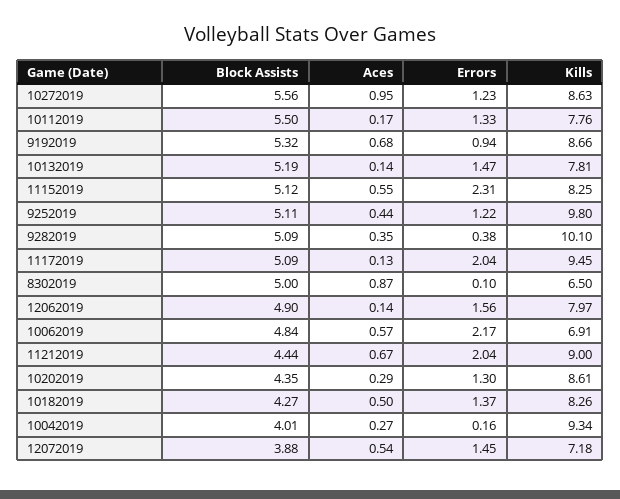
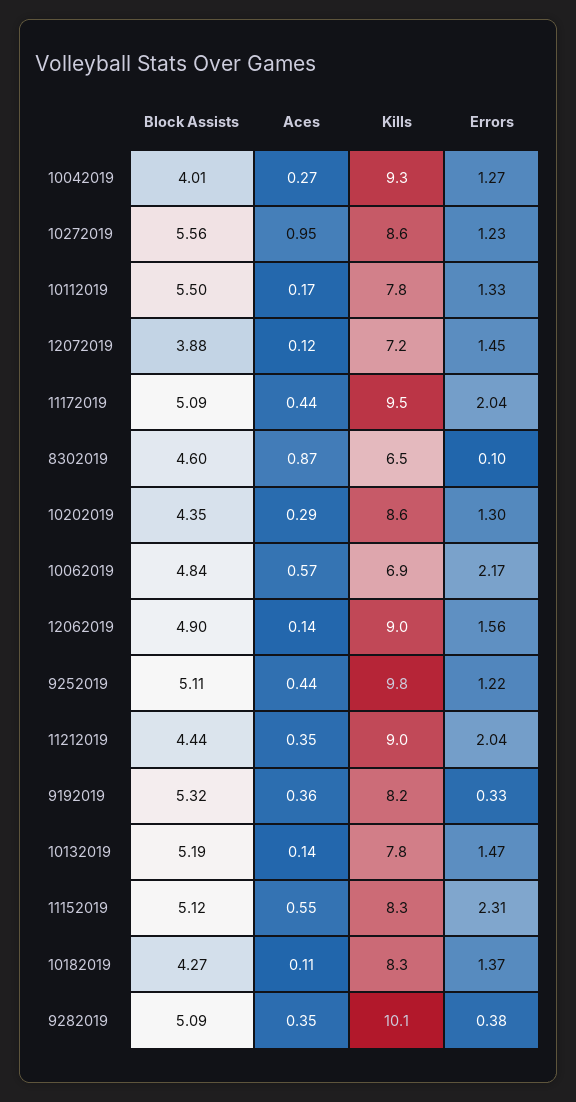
Aces, 9192019: 0.68 -> 0.36
Errors, 9192019: 0.94 -> 0.33
Kills, 9192019: 8.66 -> 8.2
Aces, 11172019: 0.13 -> 0.44
Block Assists, 8302019: 5 -> 4.6
Kills, 12062019: 7.97 -> 9
Aces, 11212019: 0.67 -> 0.35
Aces, 10182019: 0.5 -> 0.11
Errors, 10042019: 0.16 -> 1.27
Aces, 12072019: 0.54 -> 0.12

